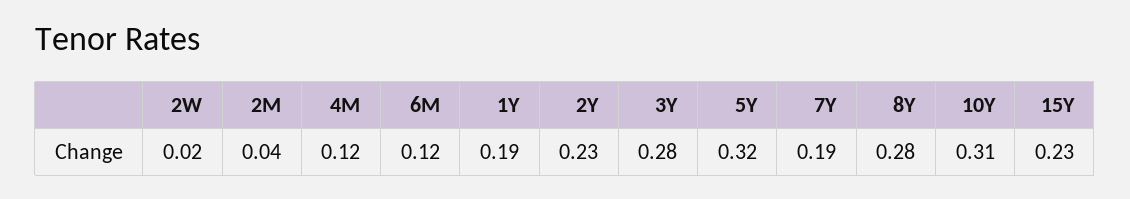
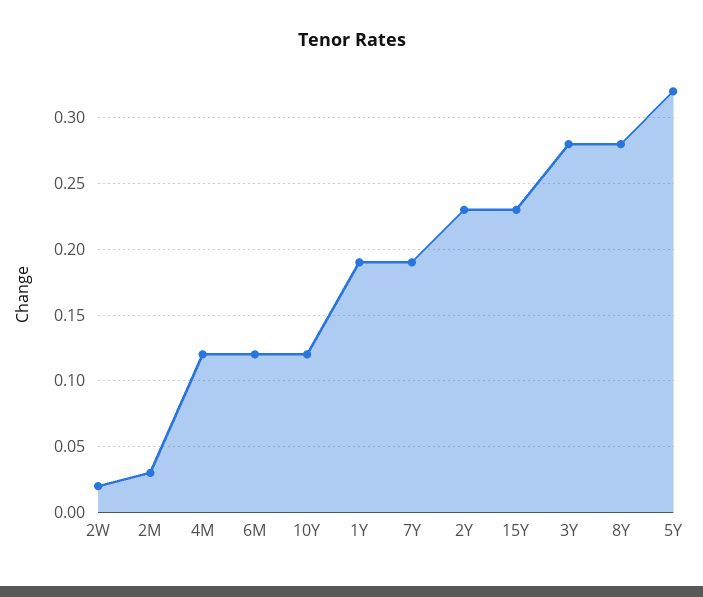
2M: 0.04 -> 0.03
10Y: 0.31 -> 0.12

